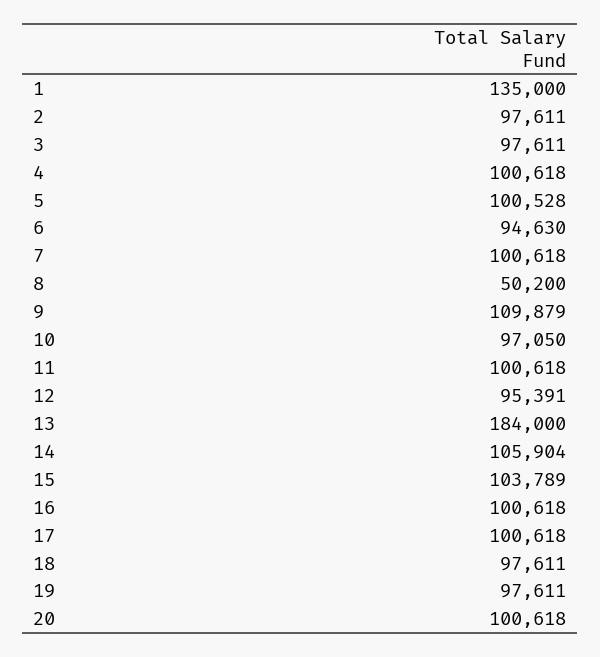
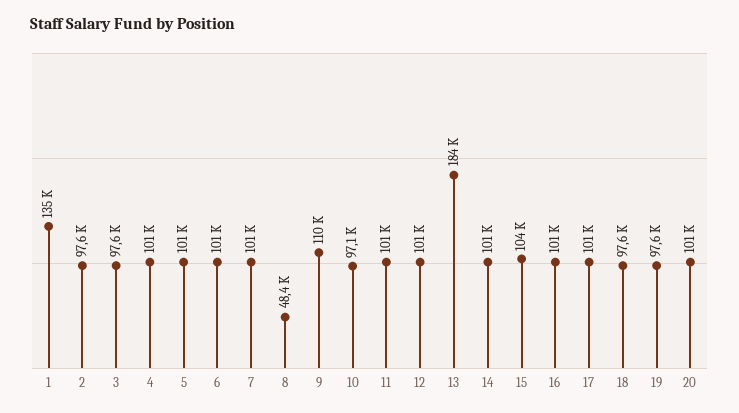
6: 94630 -> 101000
8: 50200 -> 48400
12: 95391 -> 101000
14: 105904 -> 101000

